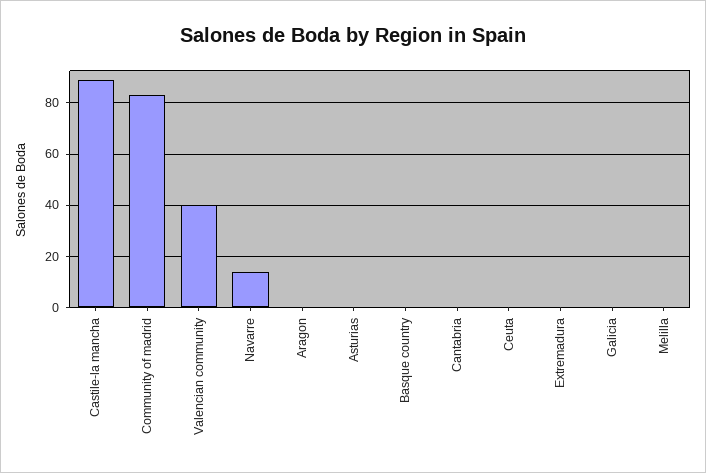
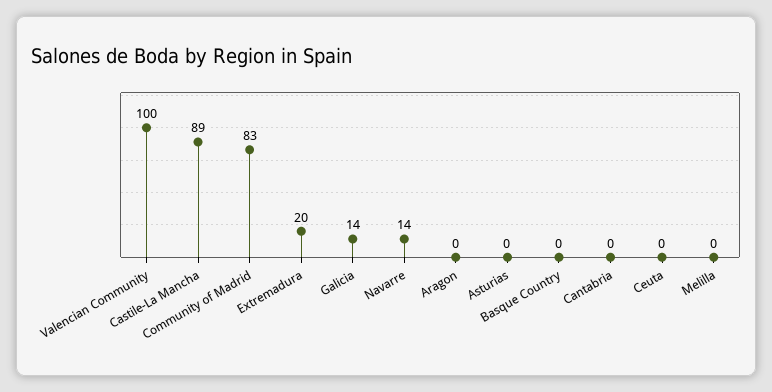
Valencian community: 40 -> 100
Extremadura: 0 -> 20
Galicia: 0 -> 14

